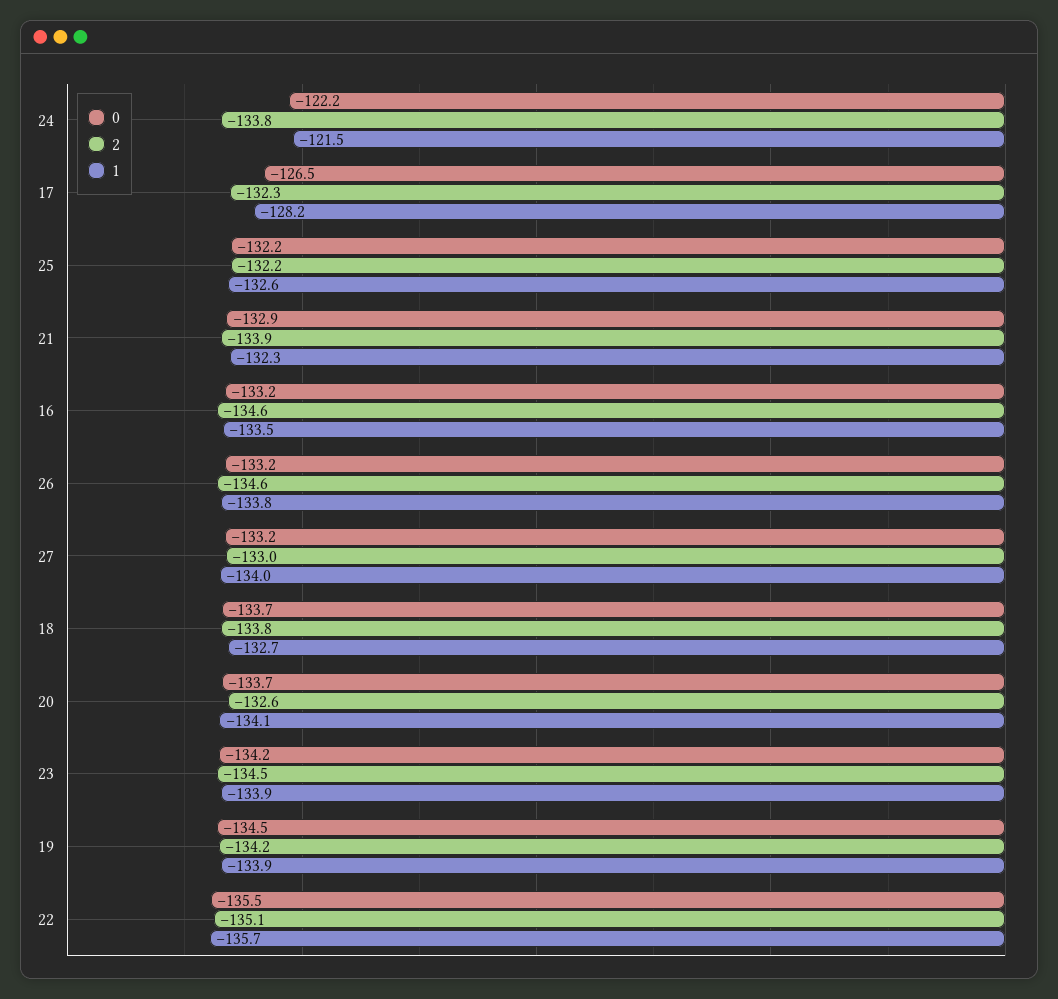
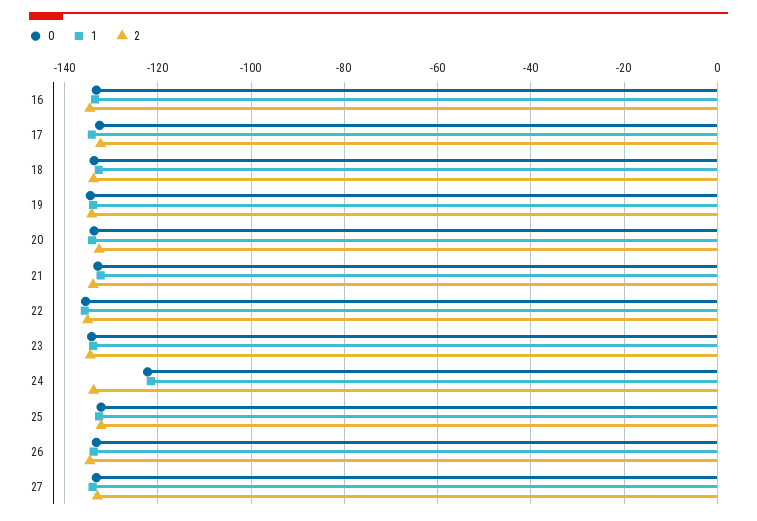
0, 17: -126.5 -> -132
1, 17: -128.2 -> -134

